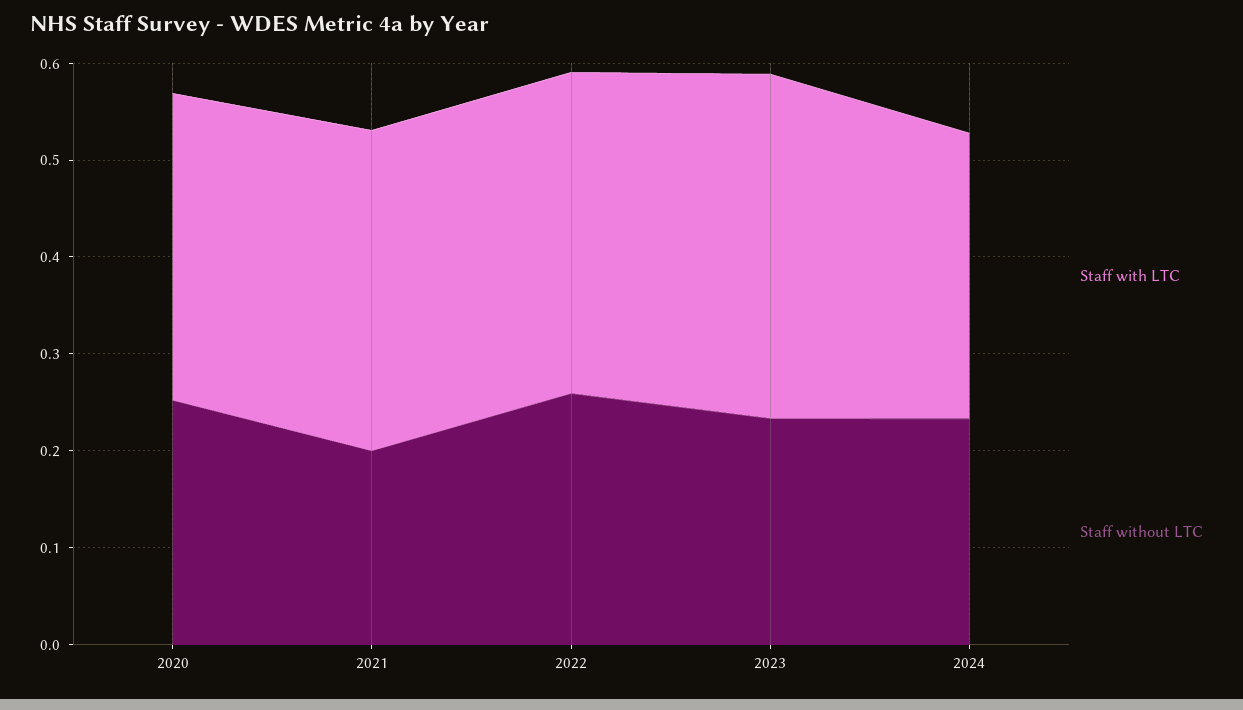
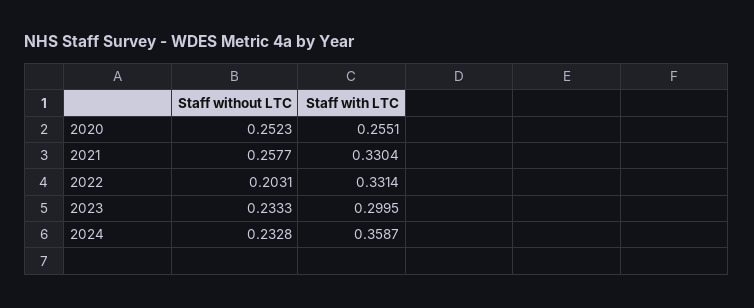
Staff with LTC, 2020: 0.32 -> 0.2551
Staff without LTC, 2021: 0.2 -> 0.2577
Staff without LTC, 2022: 0.26 -> 0.2031
Staff with LTC, 2023: 0.36 -> 0.2995
Staff with LTC, 2024: 0.3 -> 0.3587

